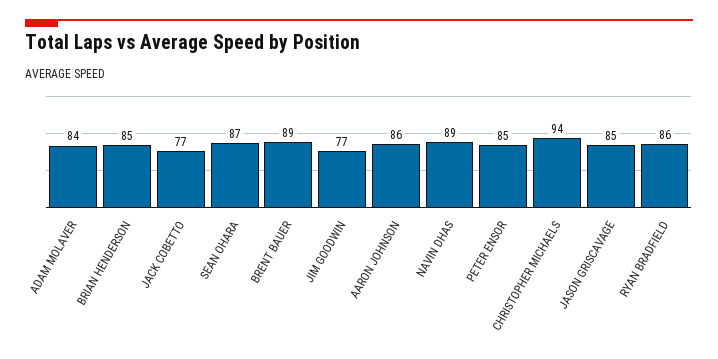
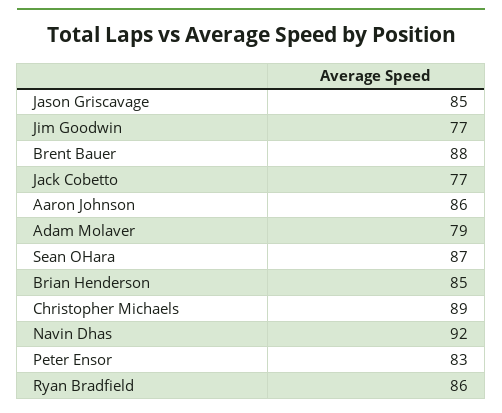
ADAM MOLAVER: 84 -> 79
BRENT BAUER: 89 -> 88
NAVIN DHAS: 89 -> 92
PETER ENSOR: 85 -> 83
CHRISTOPHER MICHAELS: 94 -> 89

